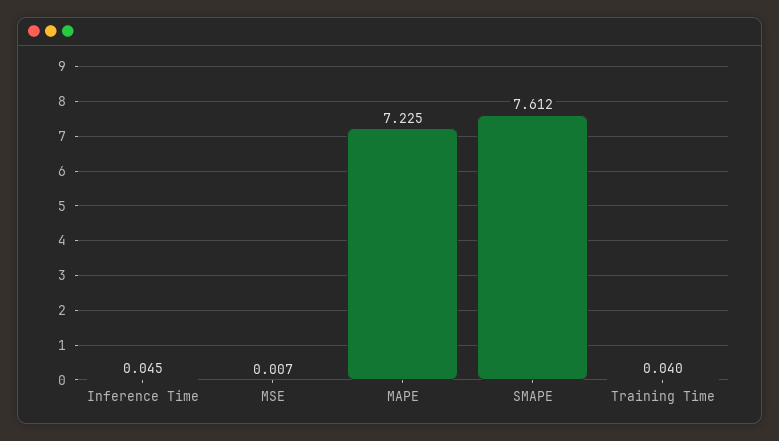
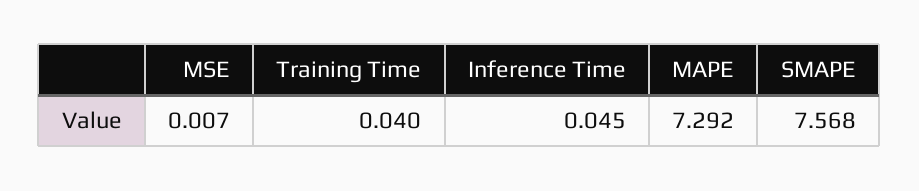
MAPE: 7.225 -> 7.292
SMAPE: 7.612 -> 7.568

